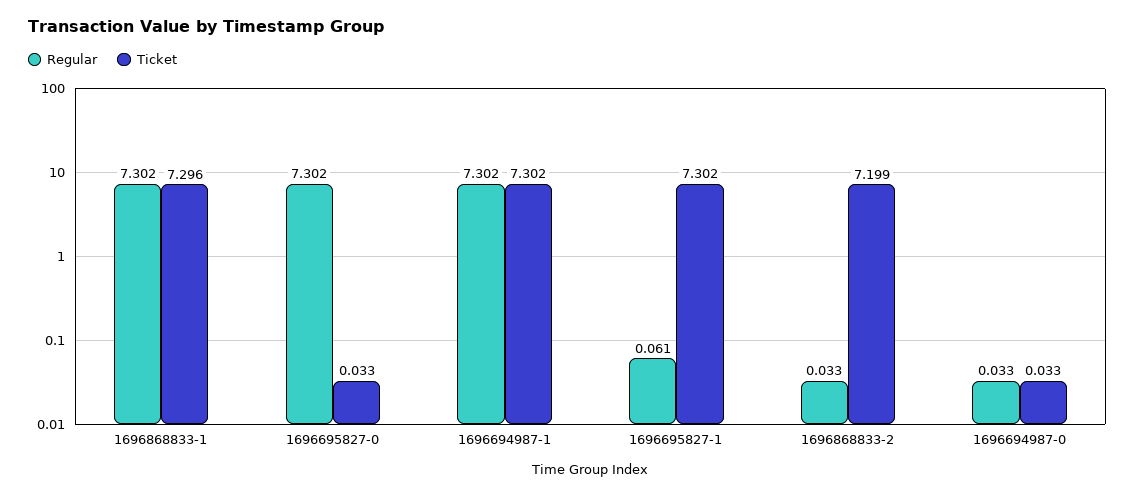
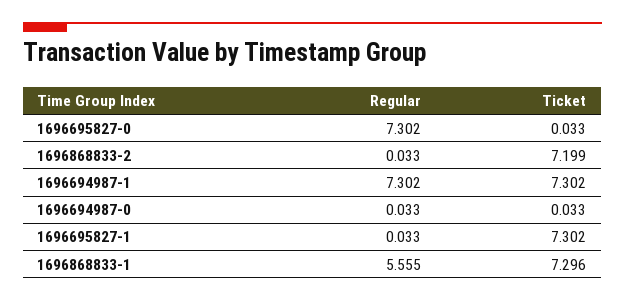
Regular, 1696868833-1: 7.302 -> 5.555
Regular, 1696695827-1: 0.061 -> 0.033

